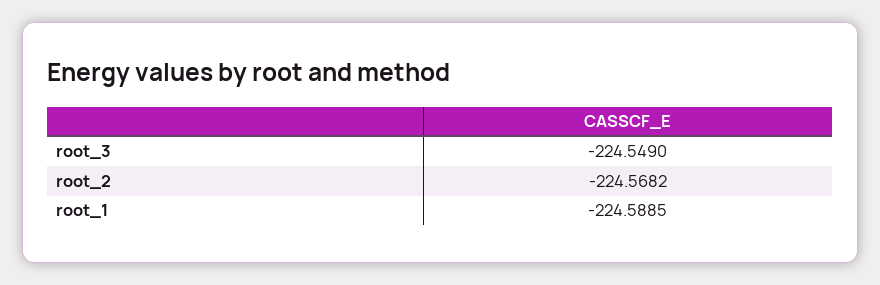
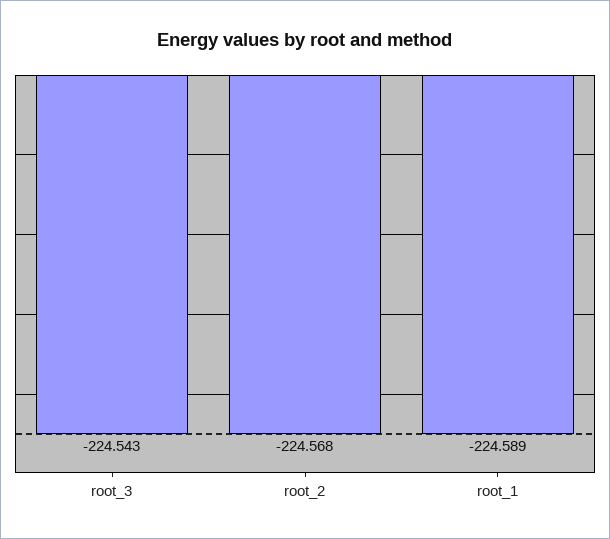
root_3: -224.549 -> -224.543

